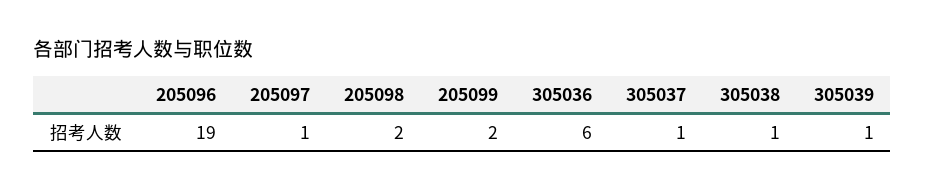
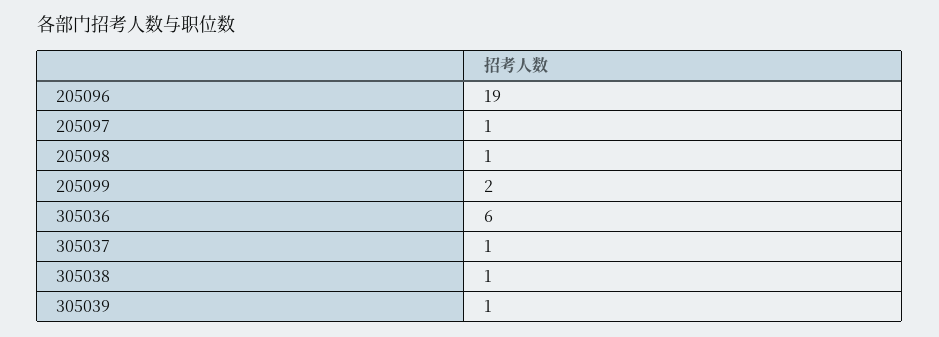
205098: 2 -> 1

